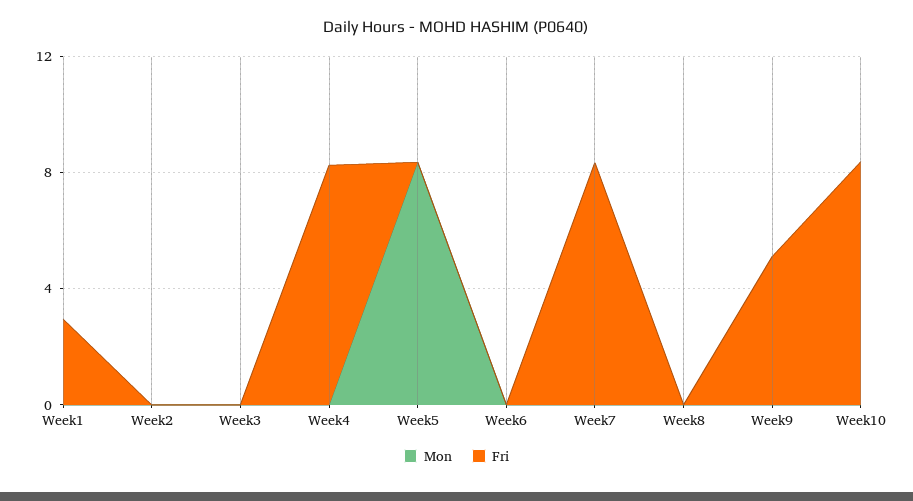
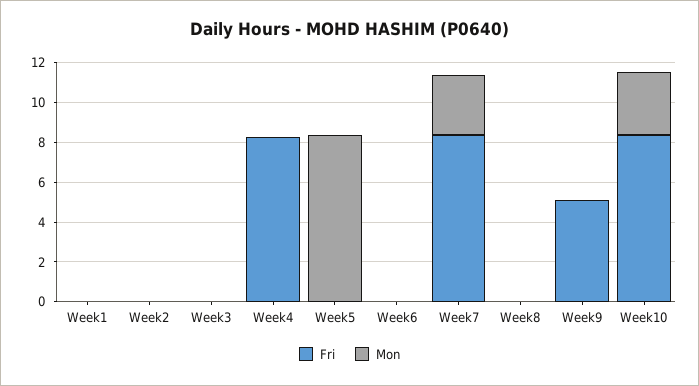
Fri, Week1: 3 -> 0
Mon, Week7: 0 -> 3
Mon, Week10: 0 -> 3

